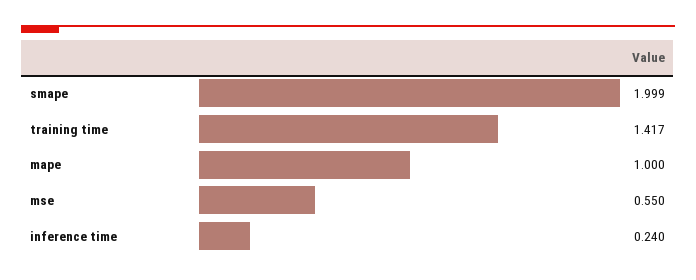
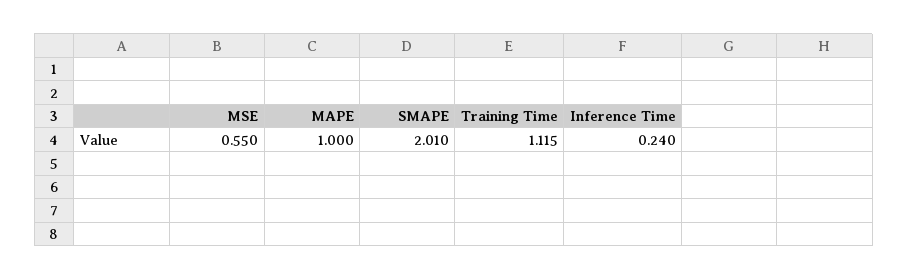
smape: 1.999 -> 2.01
training time: 1.417 -> 1.115

